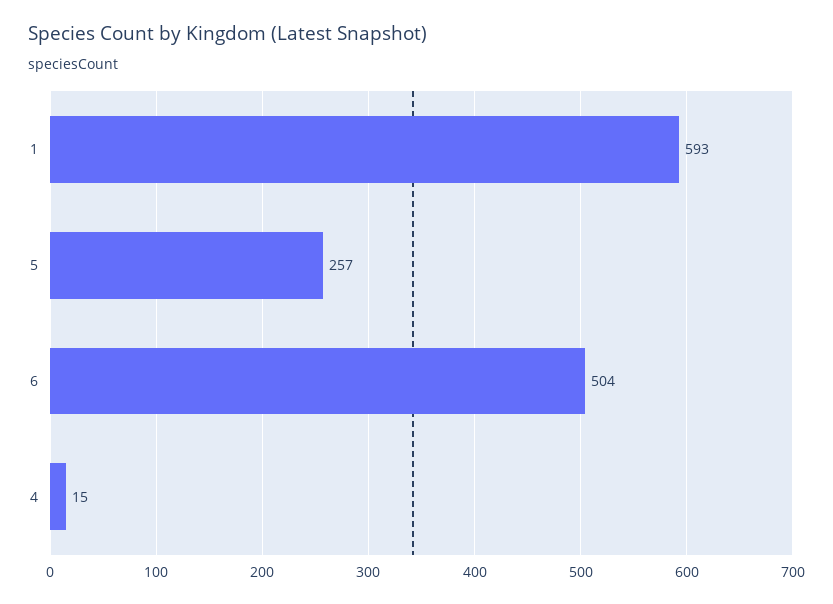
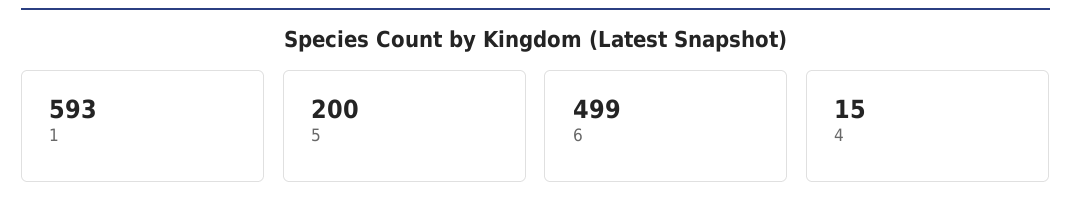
5: 257 -> 200
6: 504 -> 499

